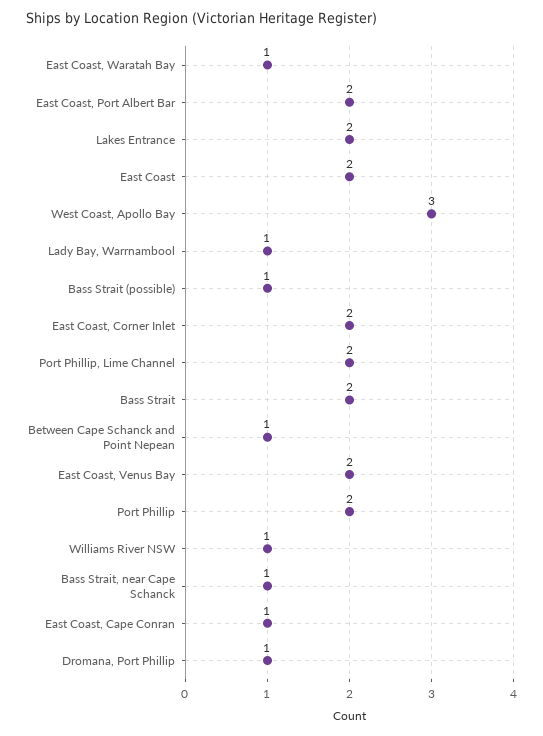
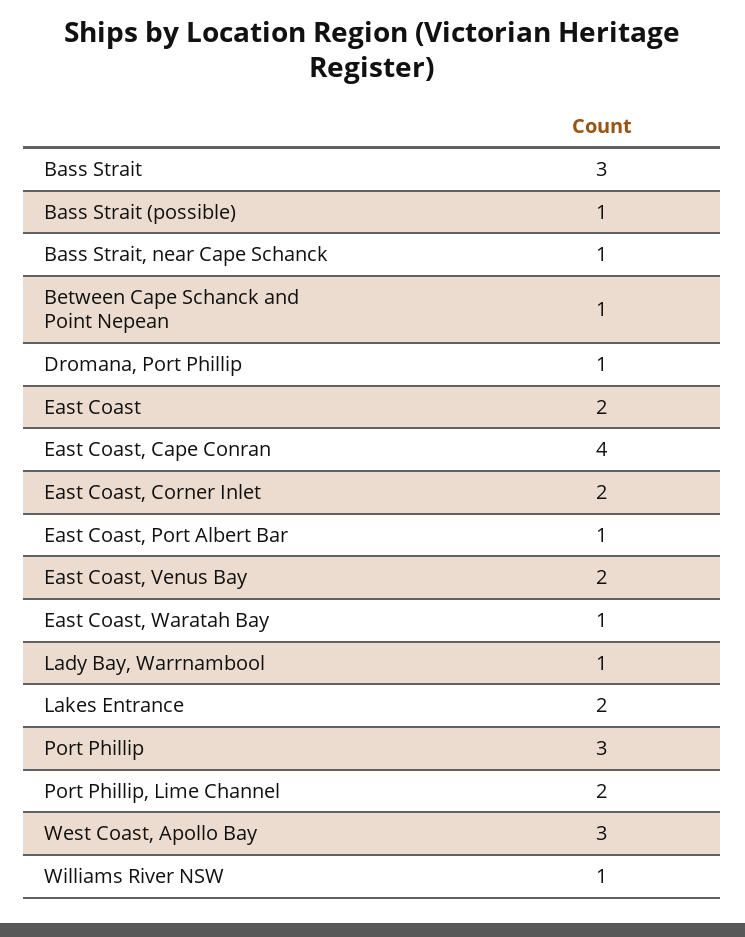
East Coast, Port Albert Bar: 2 -> 1
Bass Strait: 2 -> 3
Port Phillip: 2 -> 3
East Coast, Cape Conran: 1 -> 4

